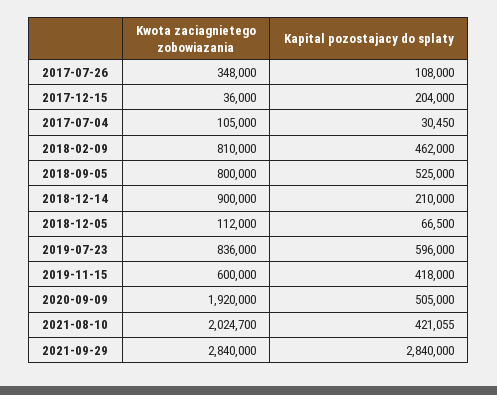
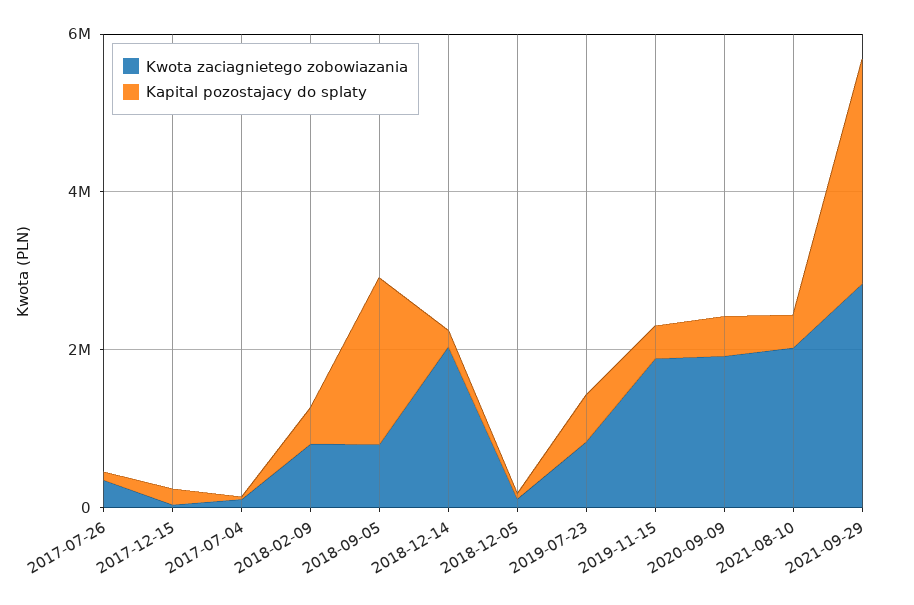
Kapital pozostajacy do splaty, 2018-09-05: 525000 -> 2000000
Kwota zaciagnietego zobowiazania, 2018-12-14: 900000 -> 2000000
Kwota zaciagnietego zobowiazania, 2019-11-15: 600000 -> 2000000

